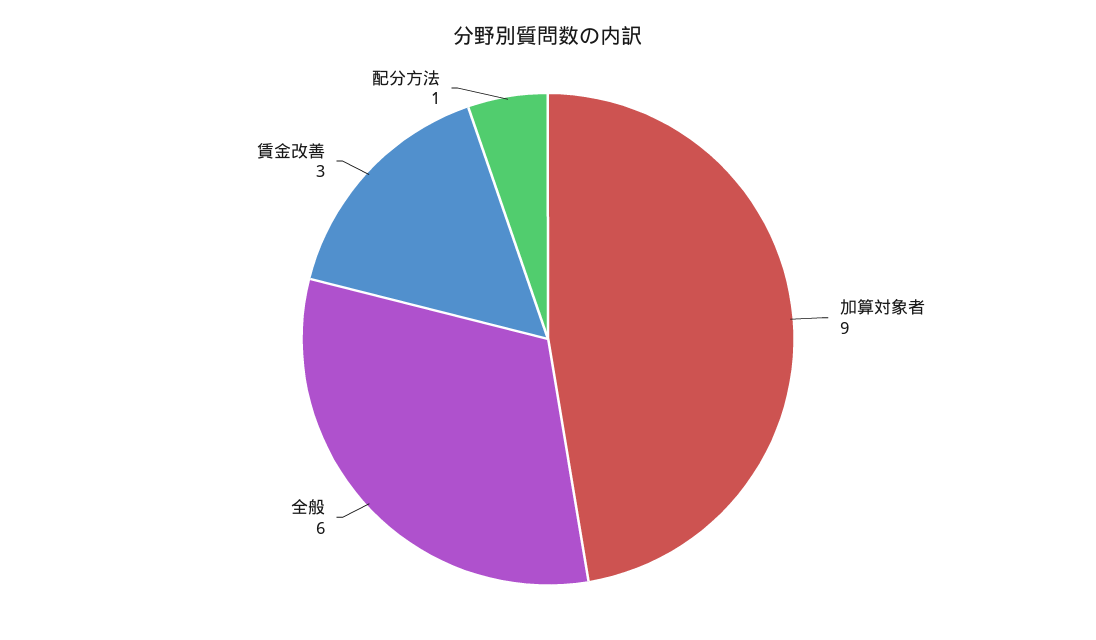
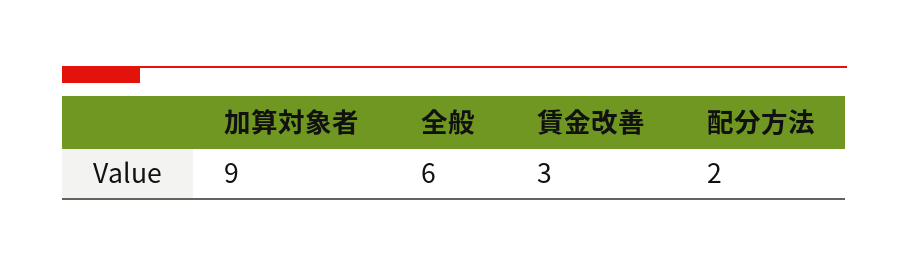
配分方法: 1 -> 2

